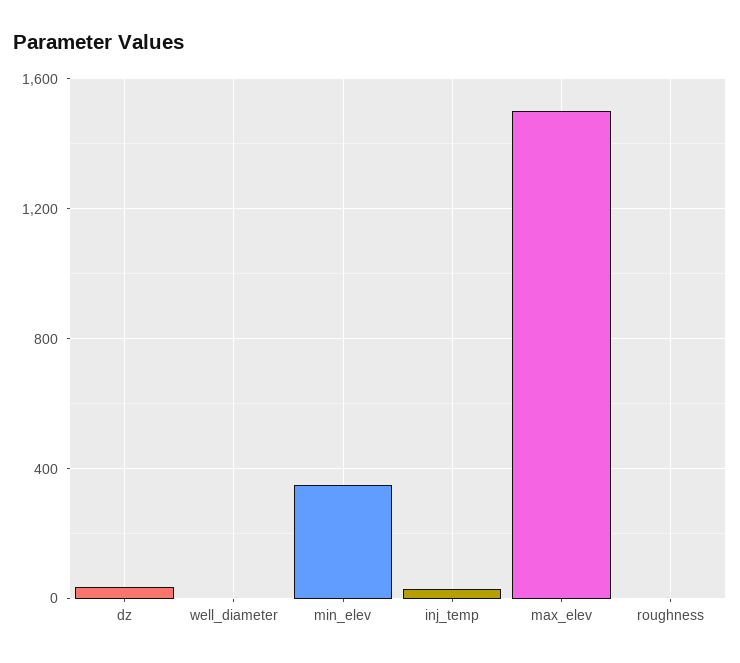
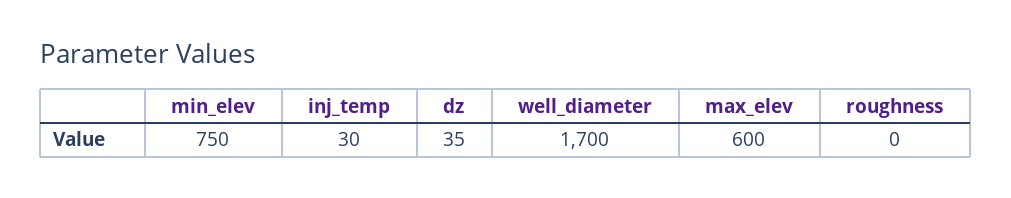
well_diameter: 0 -> 1700
min_elev: 350 -> 750
max_elev: 1500 -> 600

